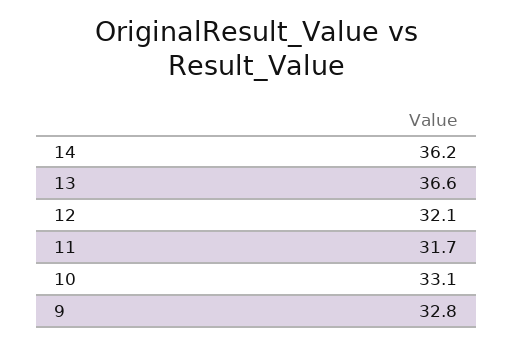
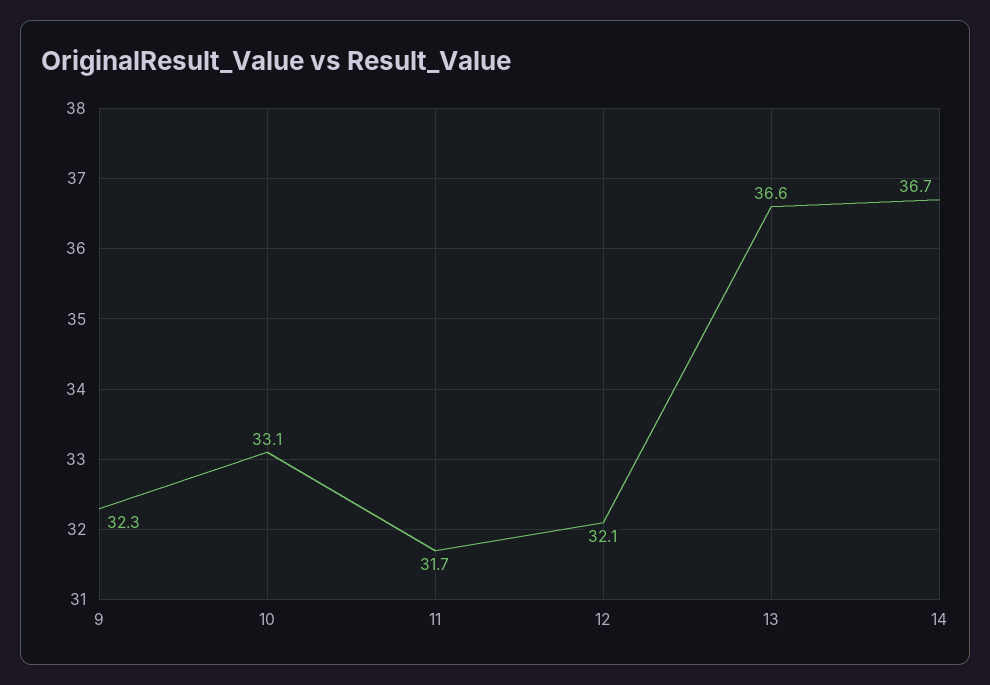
14: 36.2 -> 36.7
9: 32.8 -> 32.3

